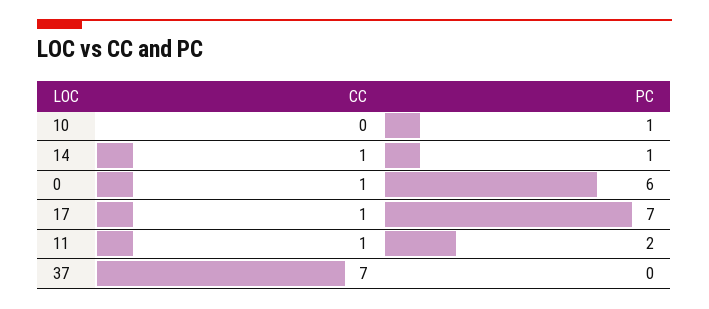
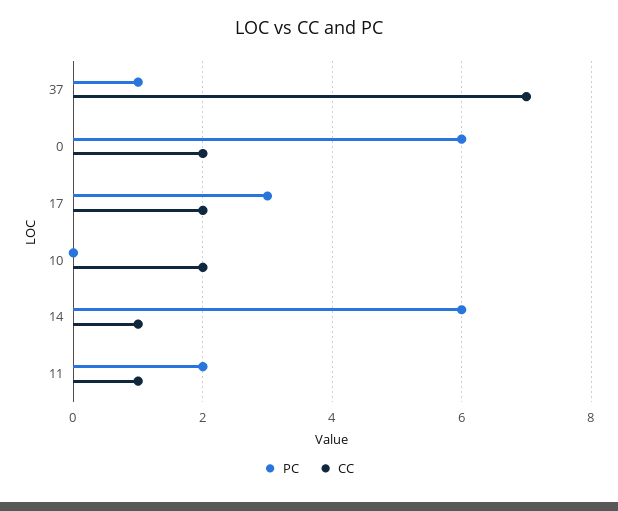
CC, 10: 0 -> 2
PC, 10: 1 -> 0
PC, 14: 1 -> 6
CC, 0: 1 -> 2
CC, 17: 1 -> 2
PC, 17: 7 -> 3
PC, 37: 0 -> 1

